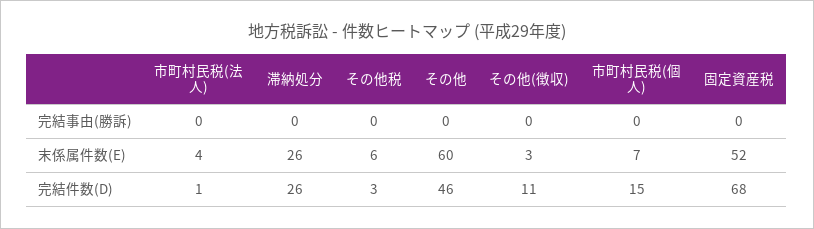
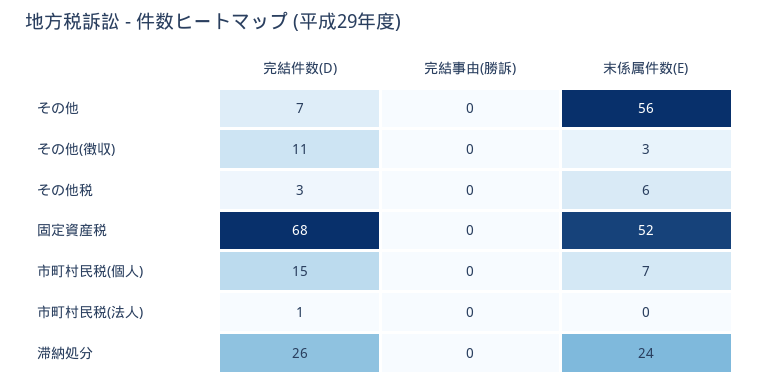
市町村民税(法人), 末係属件数(E): 4 -> 0
滞納処分, 末係属件数(E): 26 -> 24
その他, 末係属件数(E): 60 -> 56
その他, 完結件数(D): 46 -> 7

